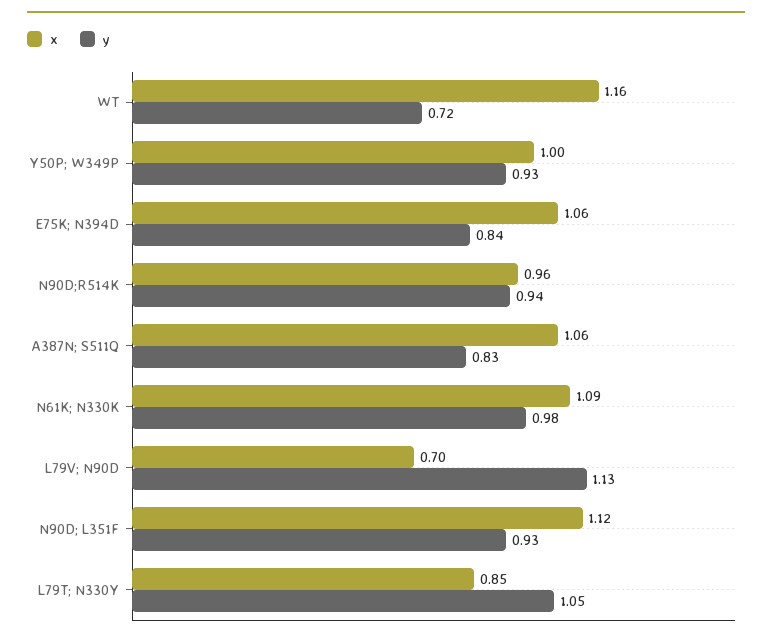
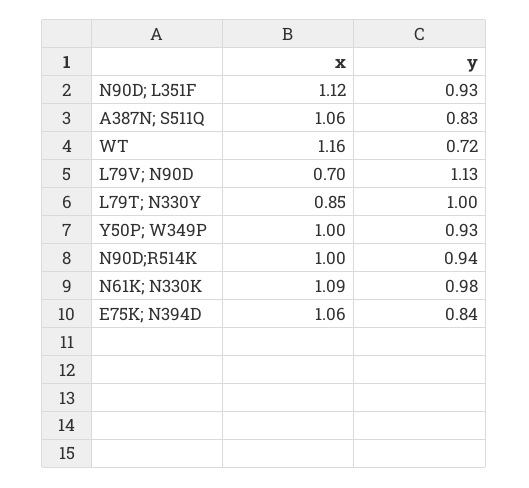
x, N90D;R514K: 0.96 -> 1
y, L79T; N330Y: 1.05 -> 1

